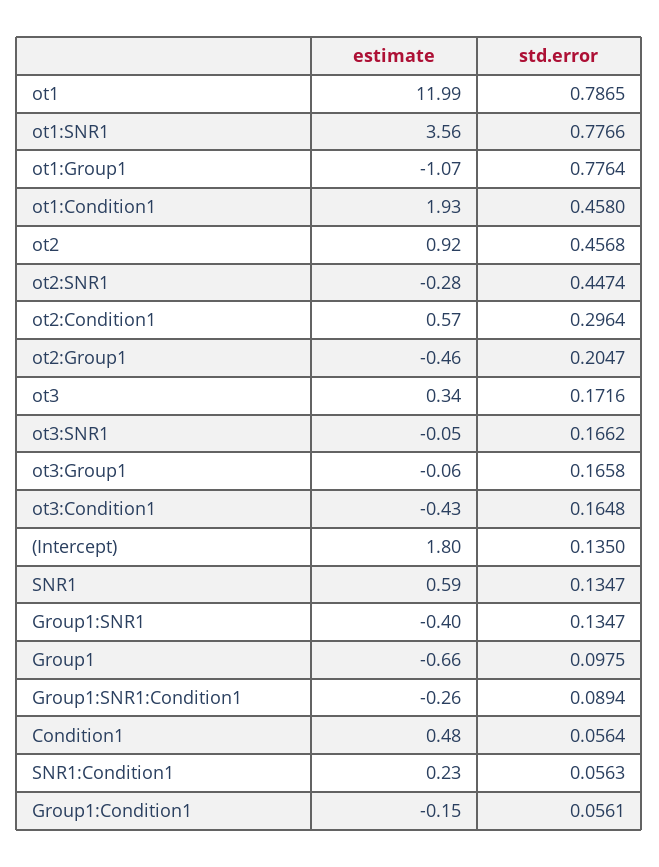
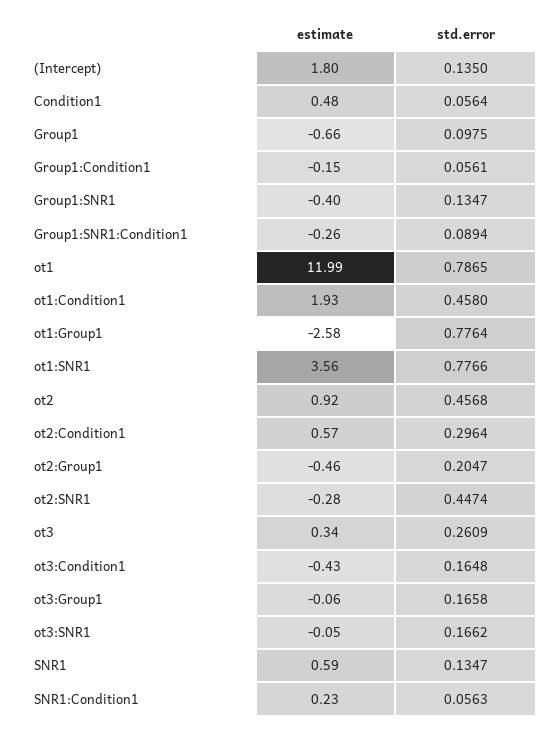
estimate, ot1:Group1: -1.07 -> -2.58
std.error, ot3: 0.1716 -> 0.2609

